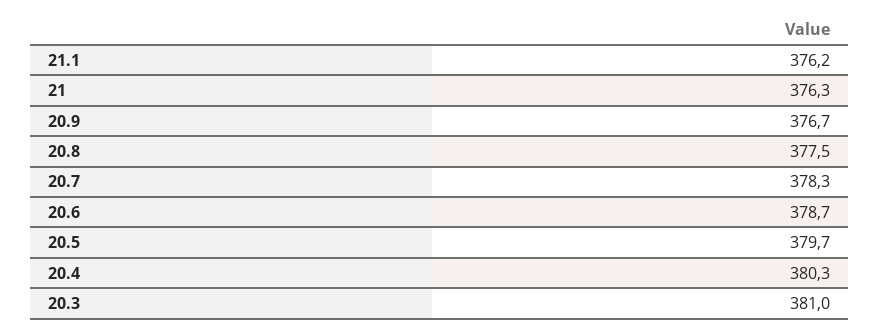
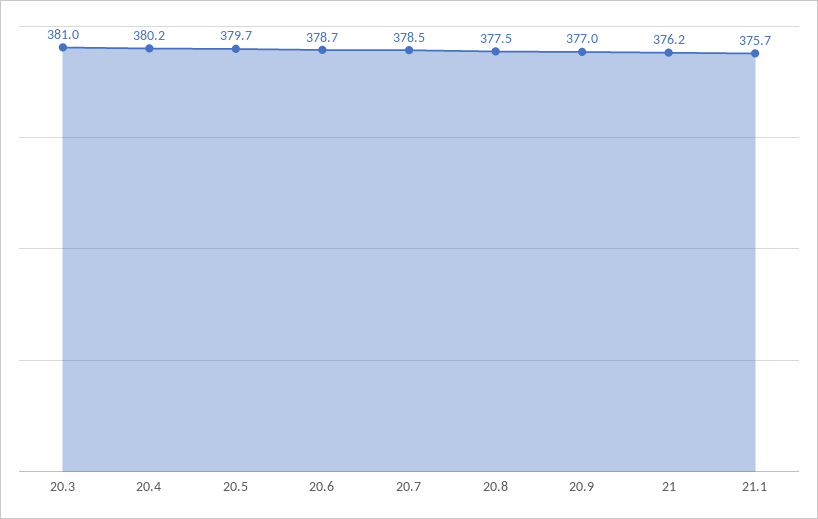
21.1: 376.2 -> 375.7
21: 376.3 -> 376.2
20.9: 376.7 -> 377
20.7: 378.3 -> 378.5
20.4: 380.3 -> 380.2

